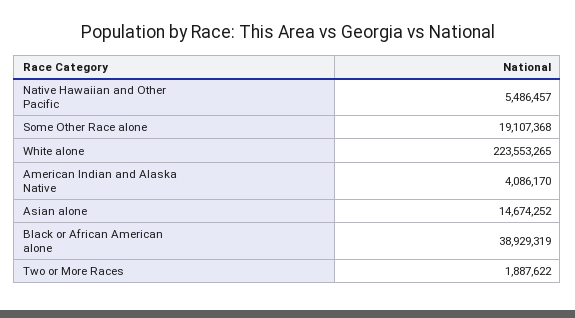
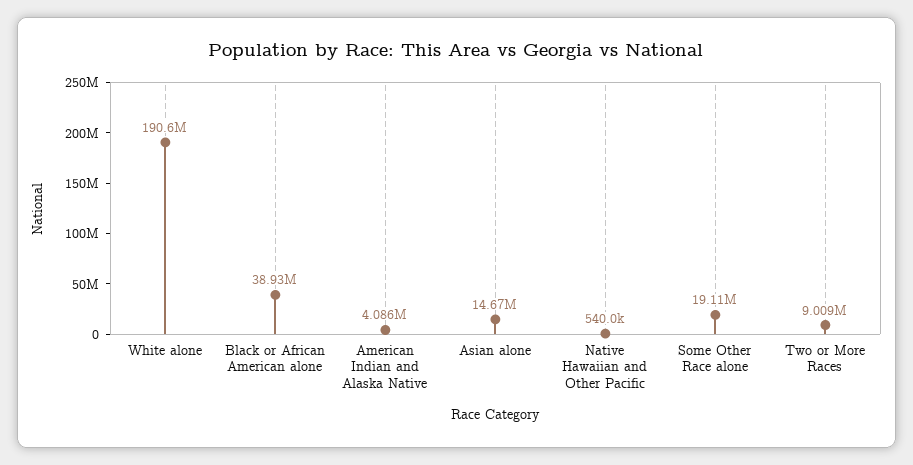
Native Hawaiian and Other Pacific: 5486457 -> 540000
White alone: 223553265 -> 190600000
Two or More Races: 1887622 -> 9009000

